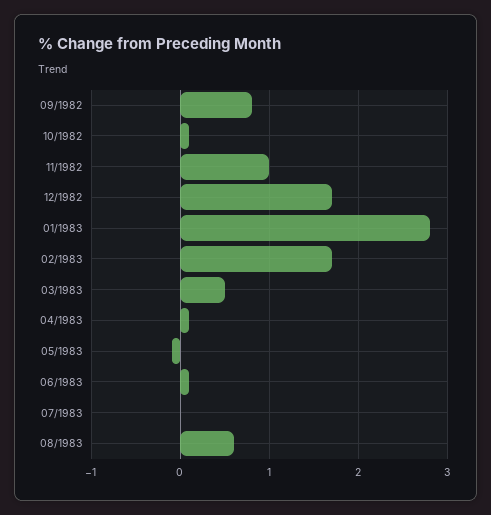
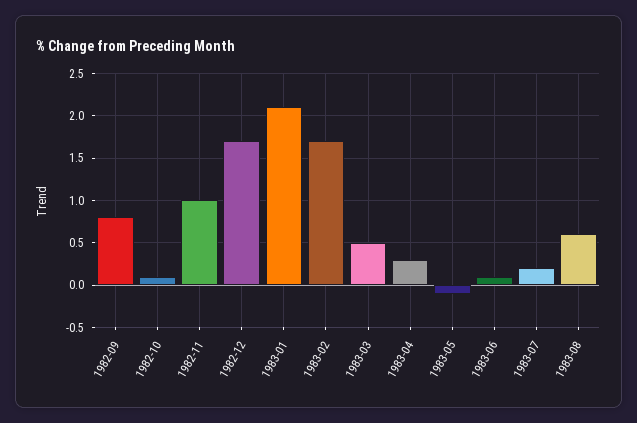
01/1983: 2.8 -> 2.1
04/1983: 0.1 -> 0.3
07/1983: 0 -> 0.2

